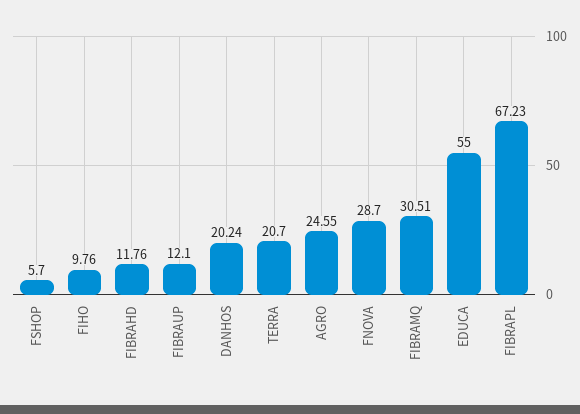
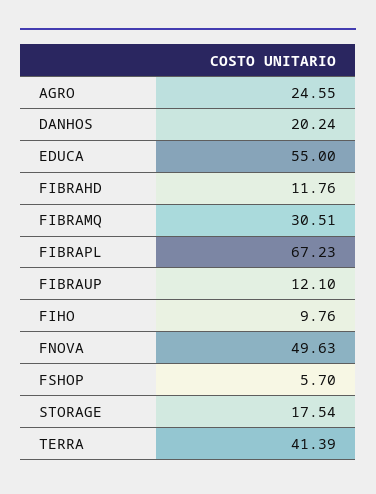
TERRA: 20.7 -> 41.39
FNOVA: 28.7 -> 49.63
STORAGE: none -> 17.54

